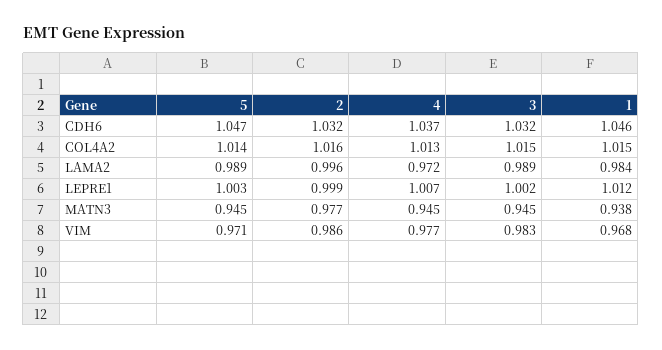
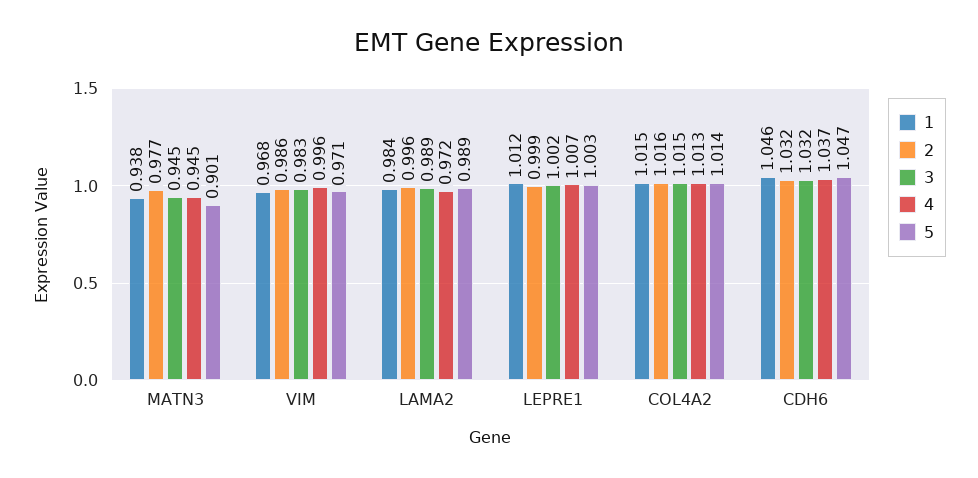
5, MATN3: 0.945 -> 0.901
4, VIM: 0.977 -> 0.996

